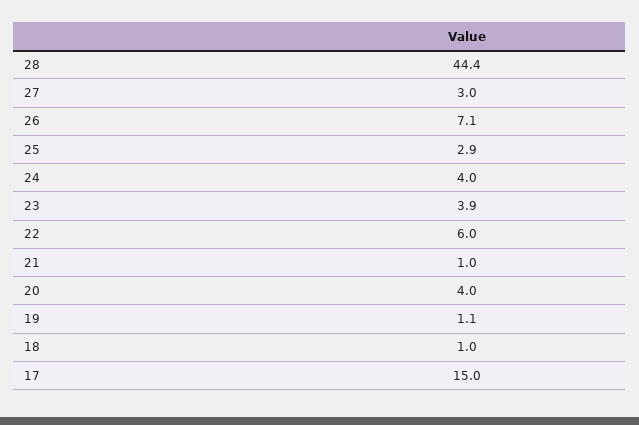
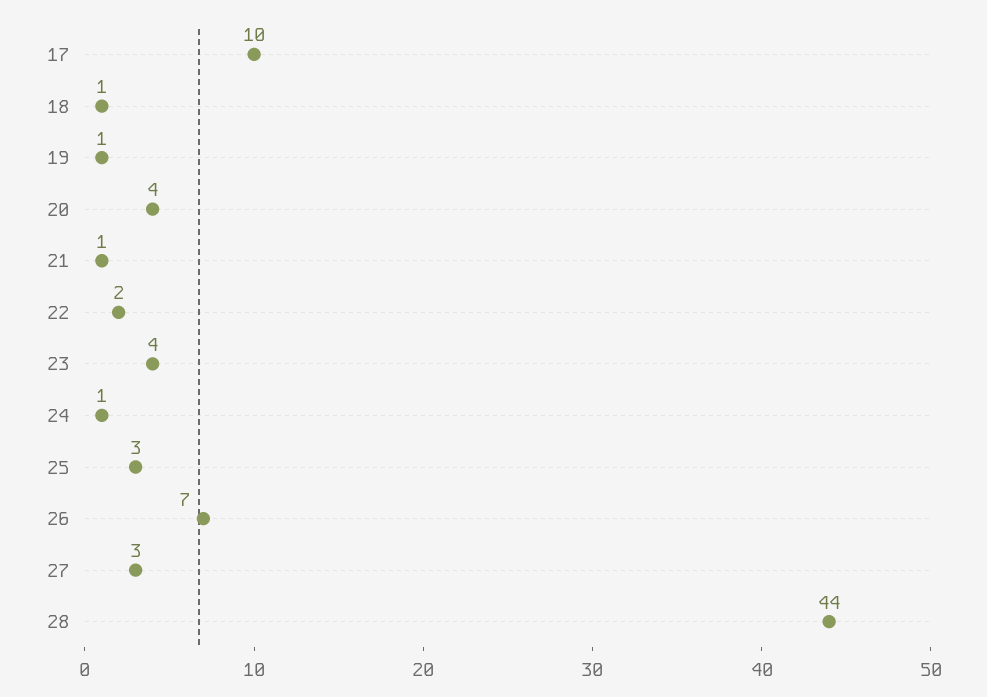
24: 4 -> 1
22: 6 -> 2
17: 15 -> 10

